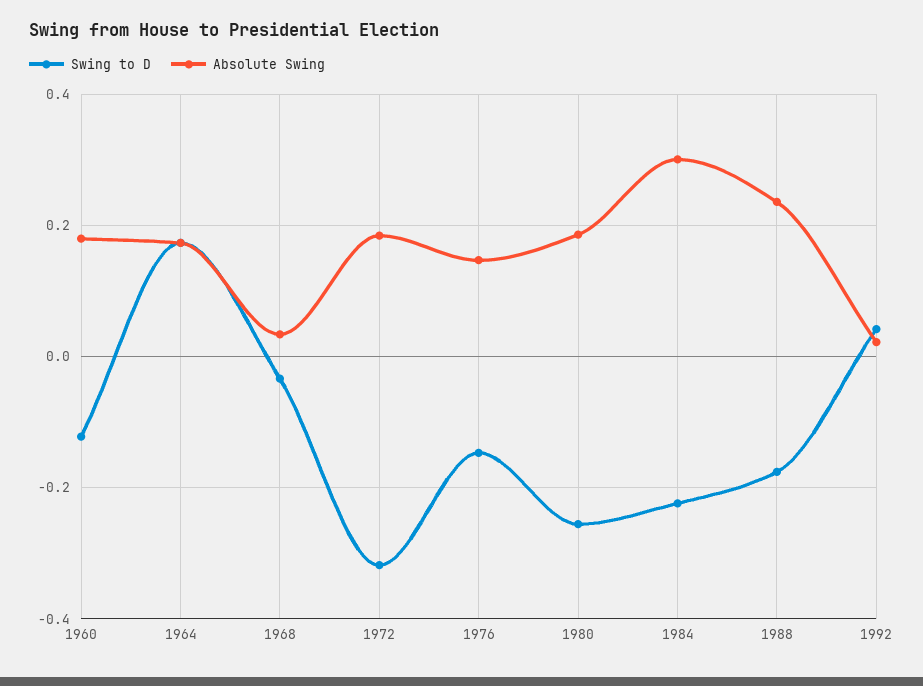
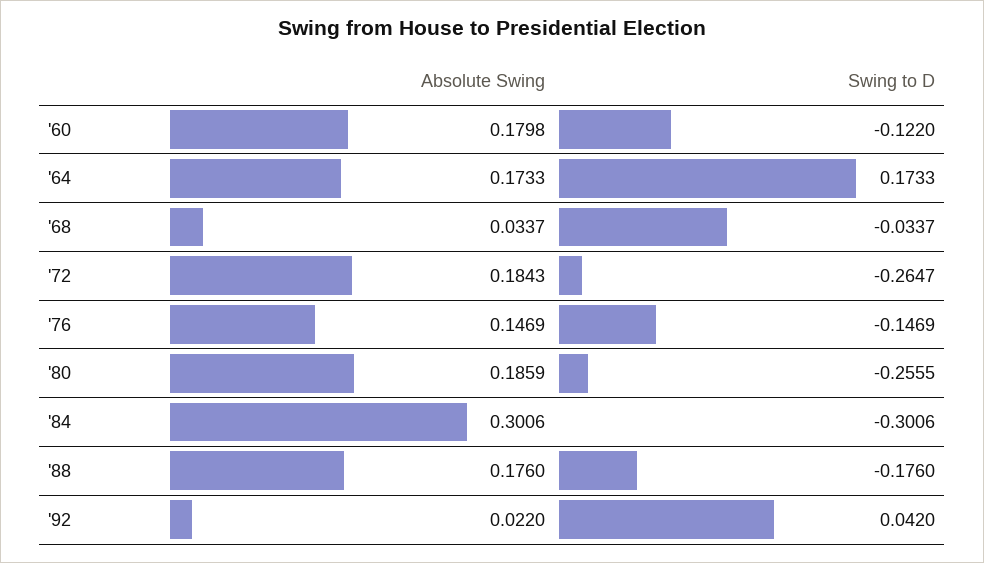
Swing to D, 1972: -0.32 -> -0.2647
Swing to D, 1984: -0.22 -> -0.3006
Absolute Swing, 1988: 0.24 -> 0.176

